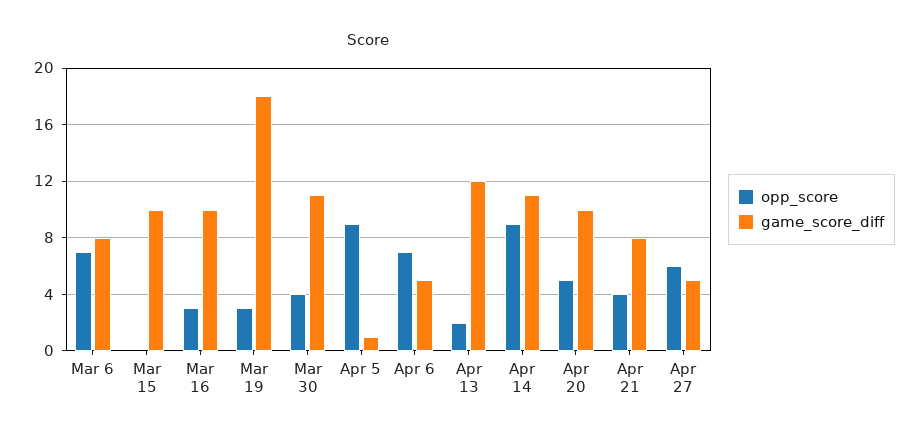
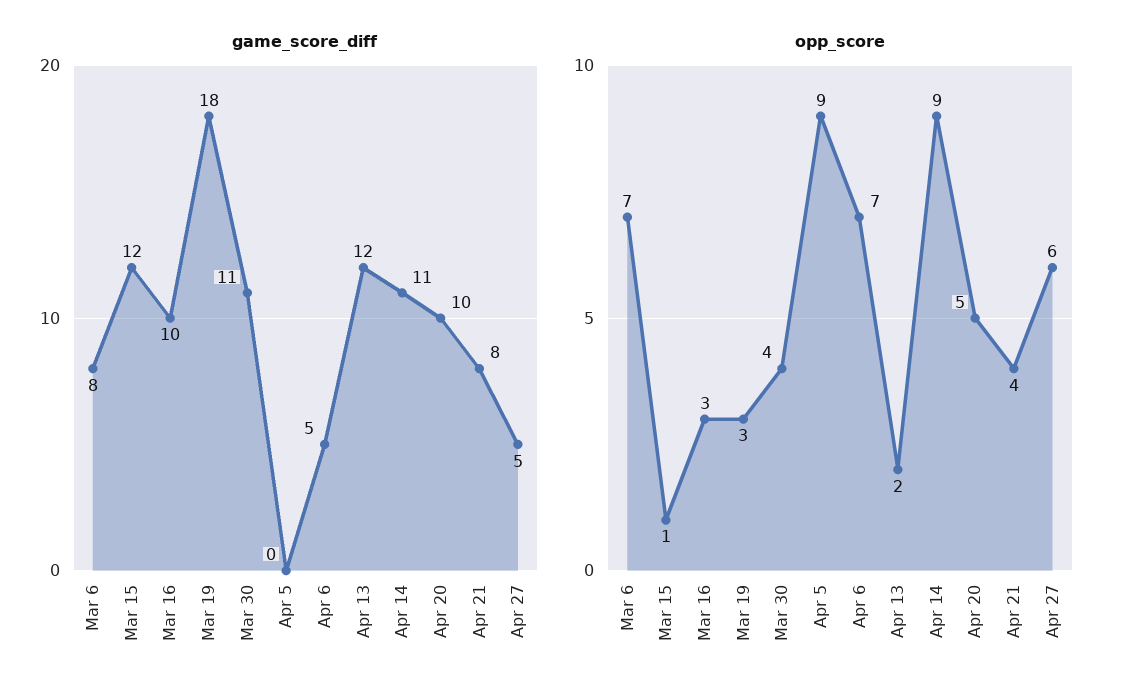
opp_score, Mar 15: 0 -> 1
game_score_diff, Mar 15: 10 -> 12
game_score_diff, Apr 5: 1 -> 0

